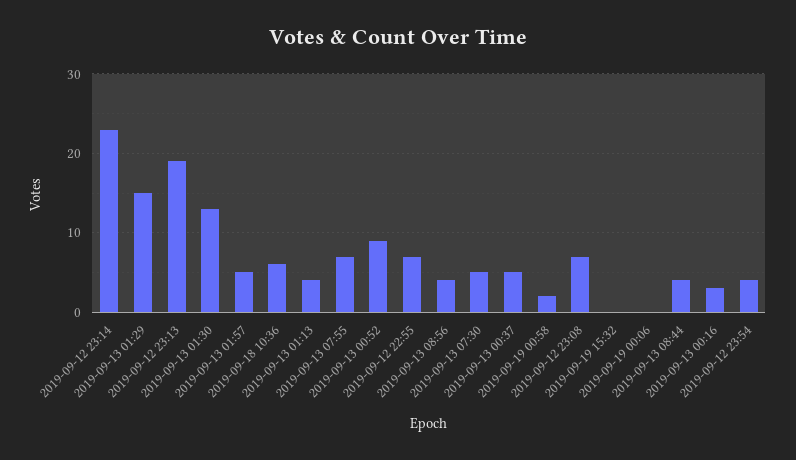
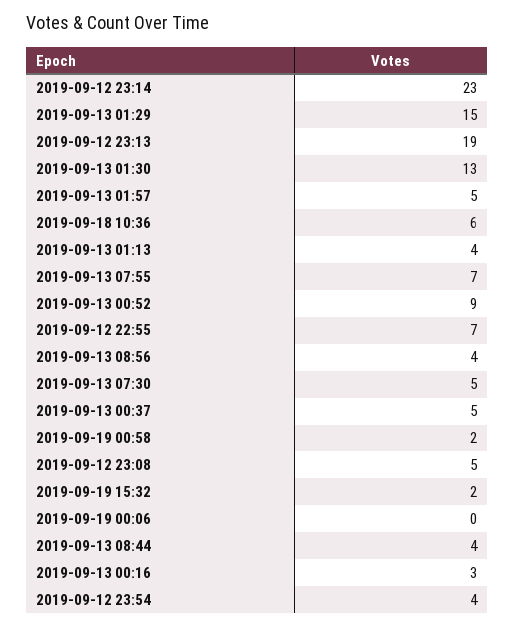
2019-09-12 23:08: 7 -> 5
2019-09-19 15:32: 0 -> 2

